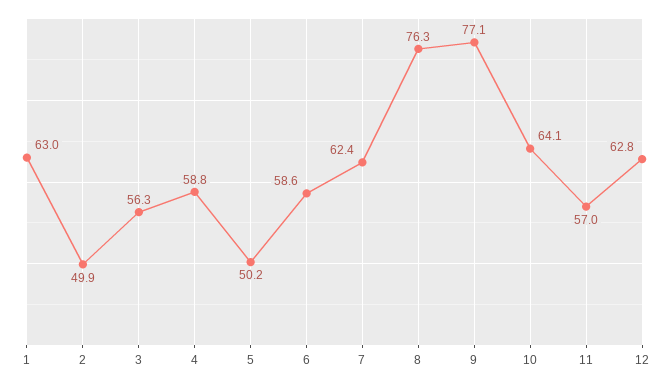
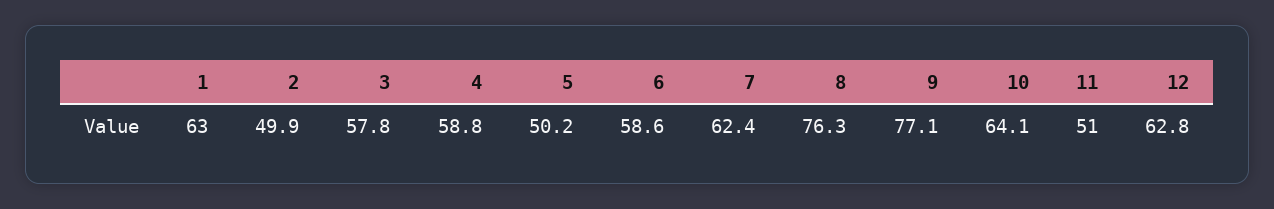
3: 56.3 -> 57.8
11: 57 -> 51

